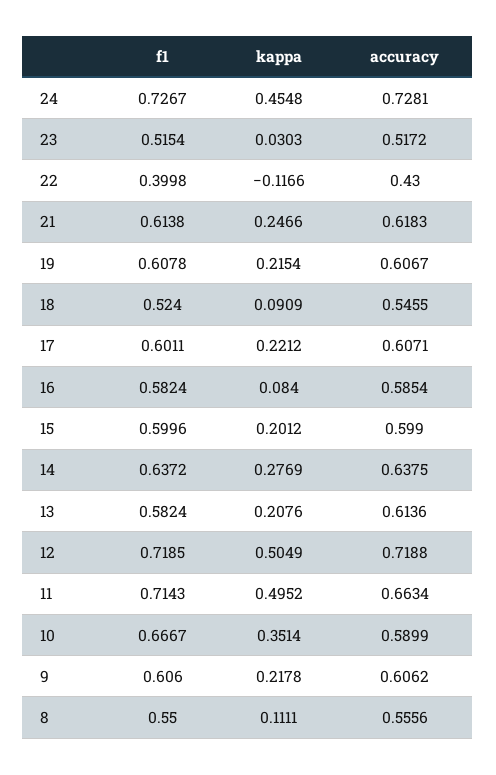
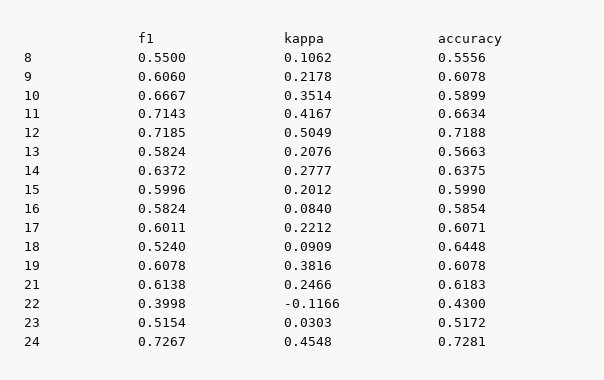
kappa, 19: 0.2154 -> 0.3816
accuracy, 19: 0.6067 -> 0.6078
accuracy, 18: 0.5455 -> 0.6448
kappa, 14: 0.2769 -> 0.2777
accuracy, 13: 0.6136 -> 0.5663
kappa, 11: 0.4952 -> 0.4167
accuracy, 9: 0.6062 -> 0.6078
kappa, 8: 0.1111 -> 0.1062

